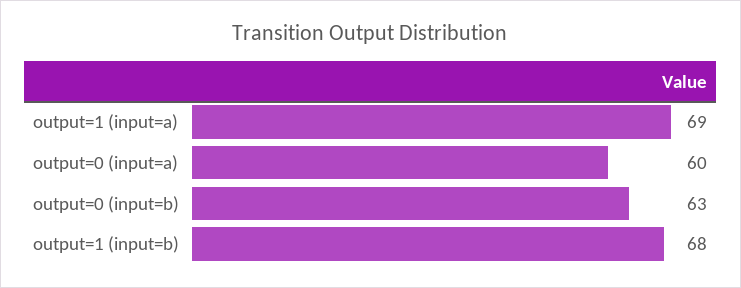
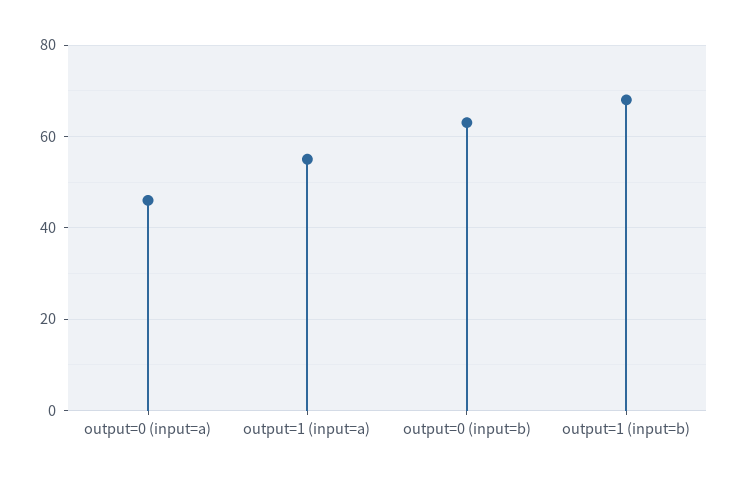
output=1 (input=a): 69 -> 55
output=0 (input=a): 60 -> 45

